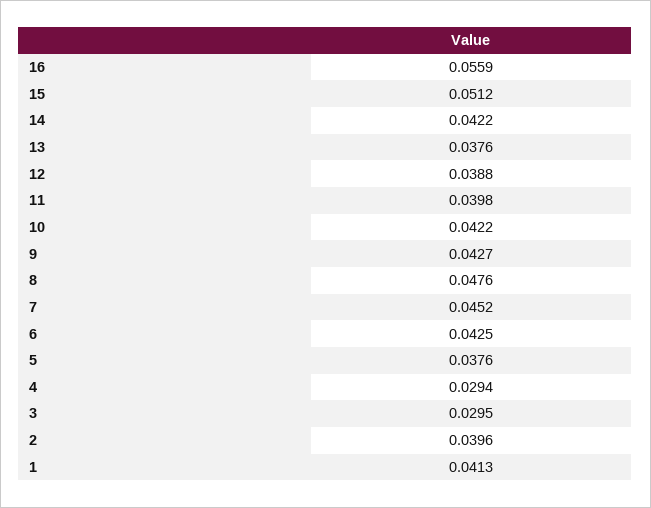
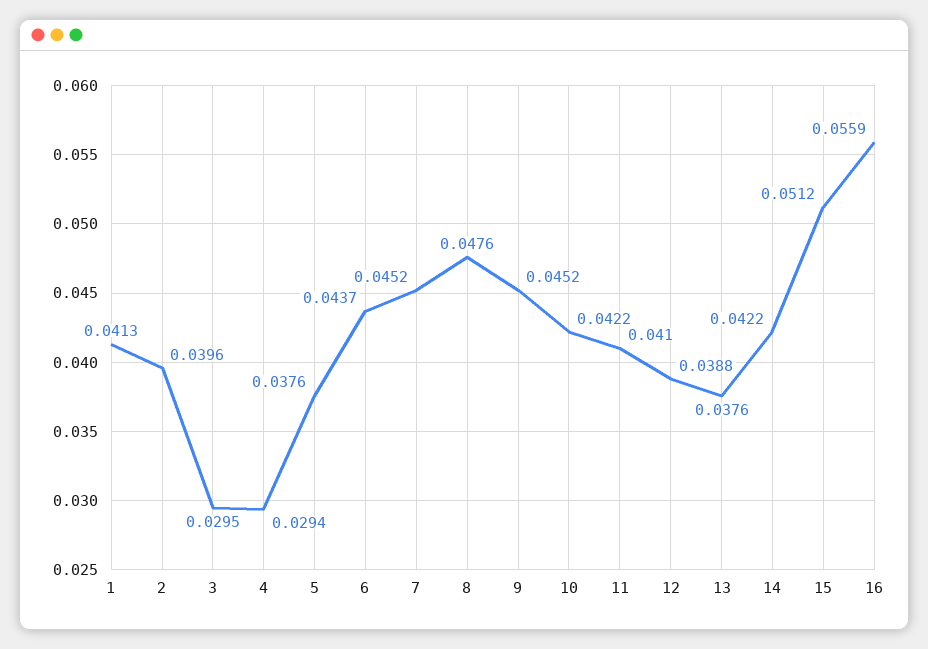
11: 0.0398 -> 0.041
9: 0.0427 -> 0.0452
6: 0.0425 -> 0.0437

